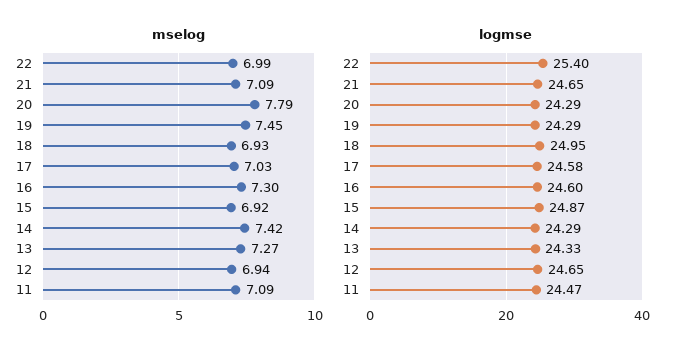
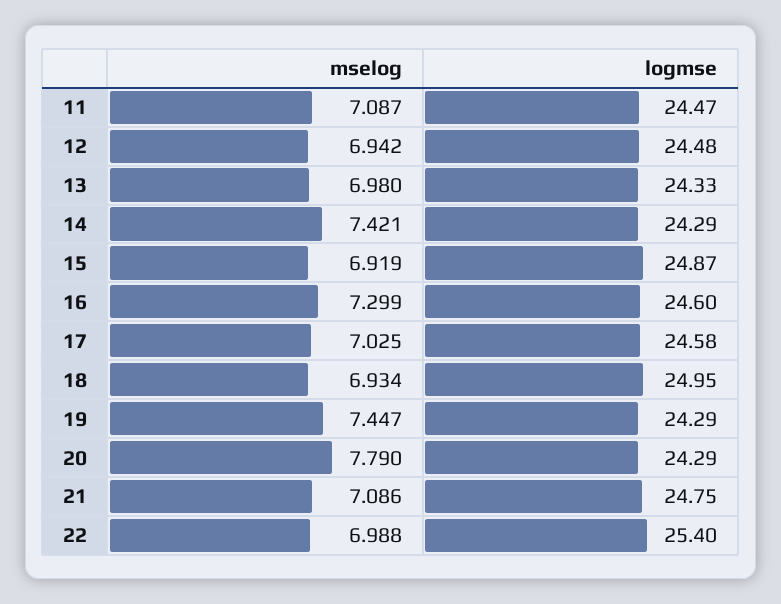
mselog, 13: 7.27 -> 6.98
logmse, 21: 24.65 -> 24.75
logmse, 12: 24.65 -> 24.48

